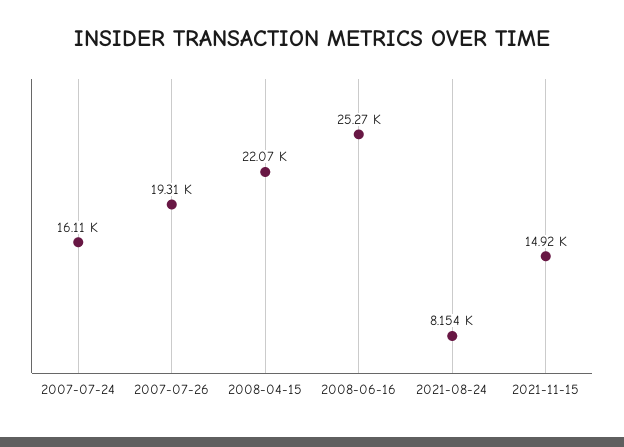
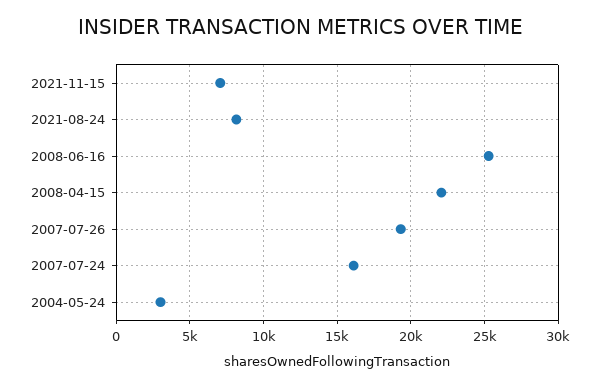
2021-11-15: 14920 -> 7000
2004-05-24: none -> 3000

